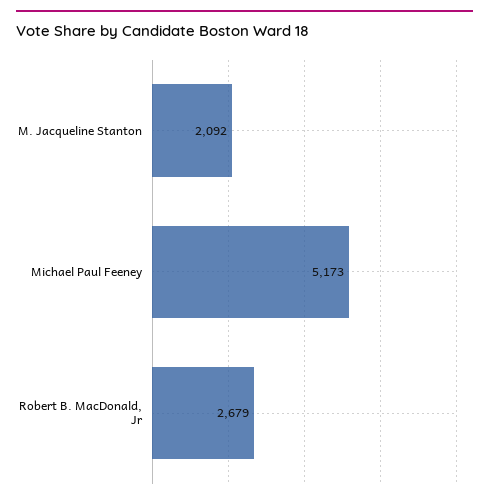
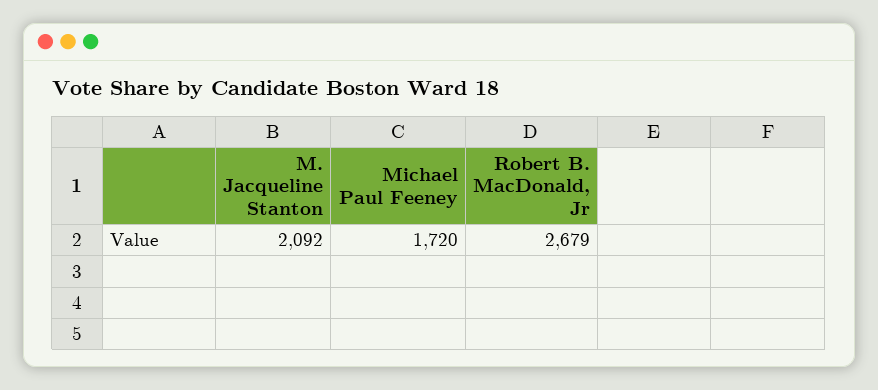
Michael Paul Feeney: 5173 -> 1720

